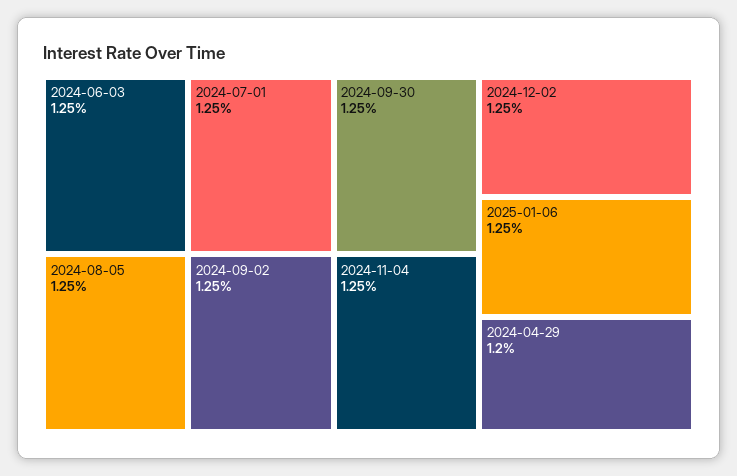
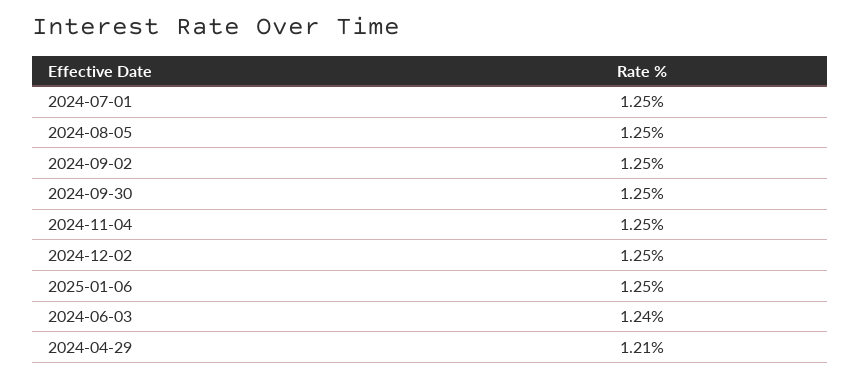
2024-06-03: 1.25 -> 1.24
2024-04-29: 1.2 -> 1.21

